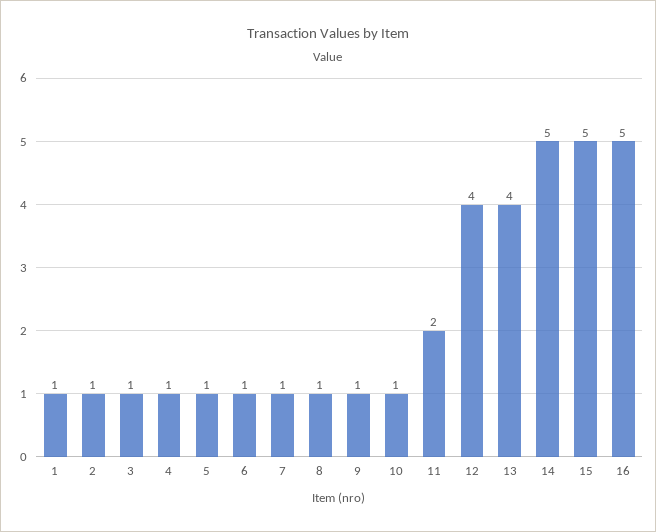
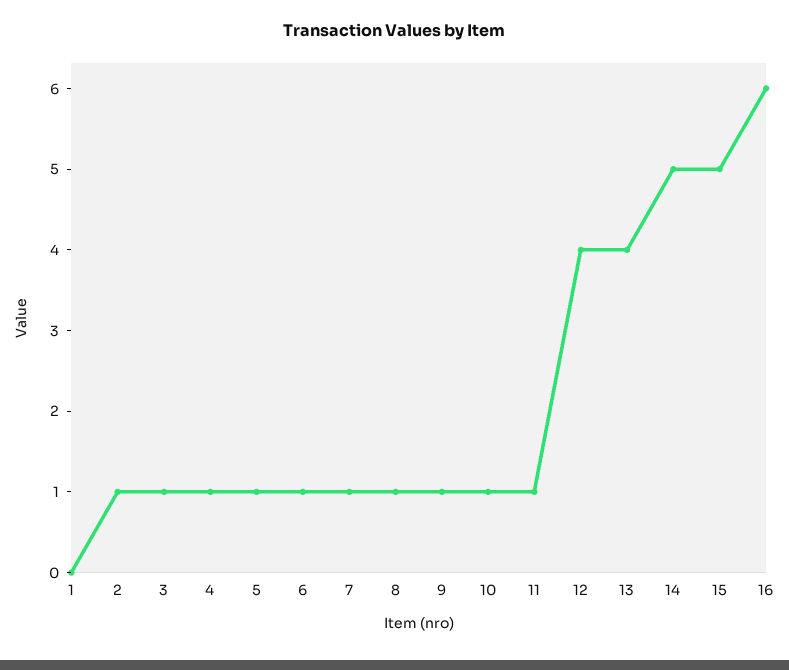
1: 1 -> 0
11: 2 -> 1
16: 5 -> 6

